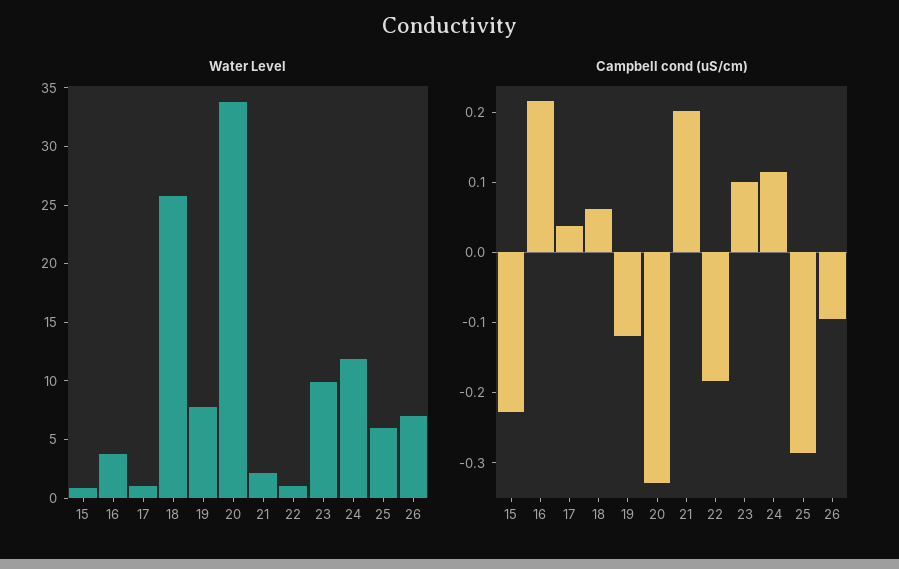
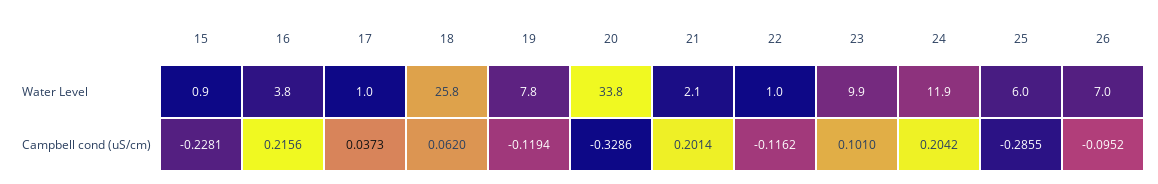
Campbell cond (uS/cm), 22: -0.18 -> -0.1162
Campbell cond (uS/cm), 24: 0.12 -> 0.2042

